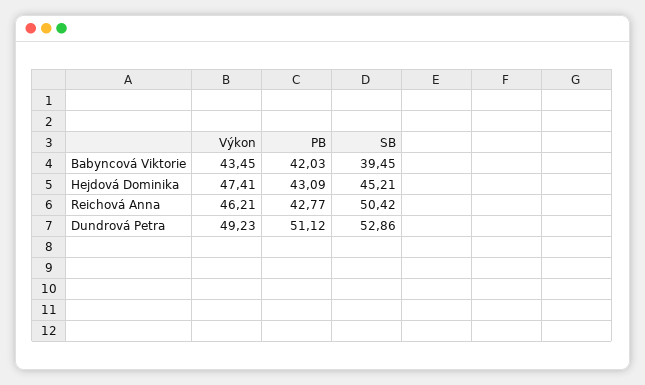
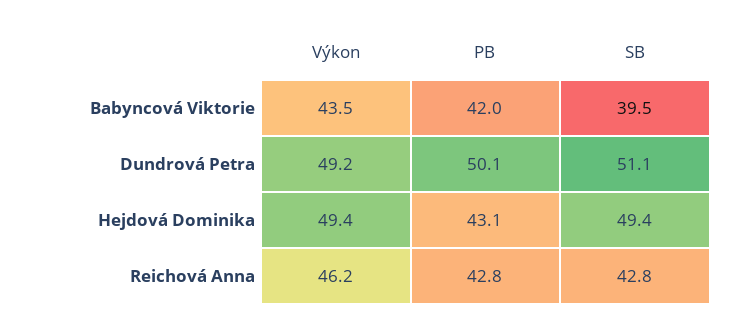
Výkon, Hejdová Dominika: 47.41 -> 49.4
SB, Hejdová Dominika: 45.21 -> 49.4
SB, Reichová Anna: 50.42 -> 42.8
PB, Dundrová Petra: 51.12 -> 50.1
SB, Dundrová Petra: 52.86 -> 51.1

